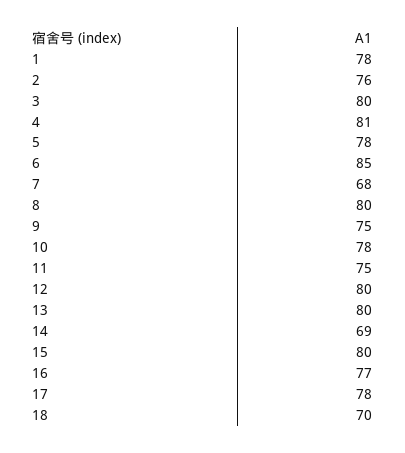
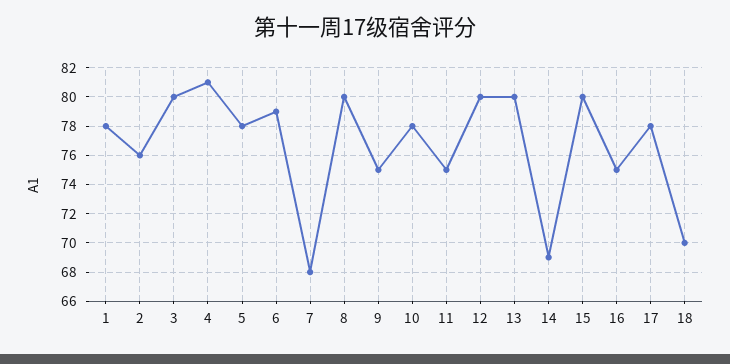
6: 85 -> 79
16: 77 -> 75

